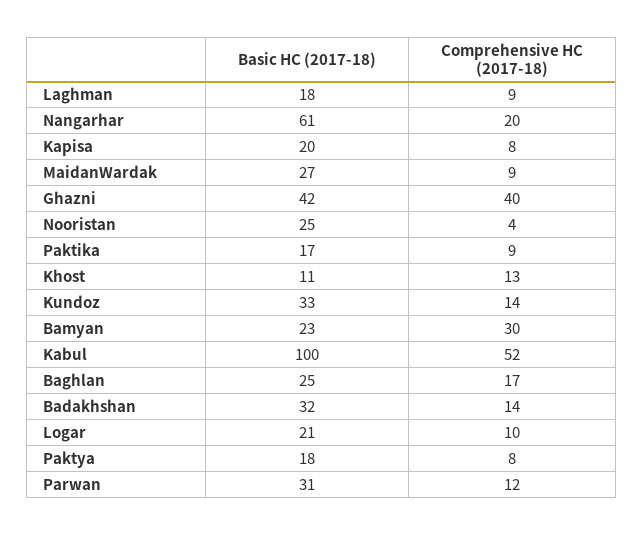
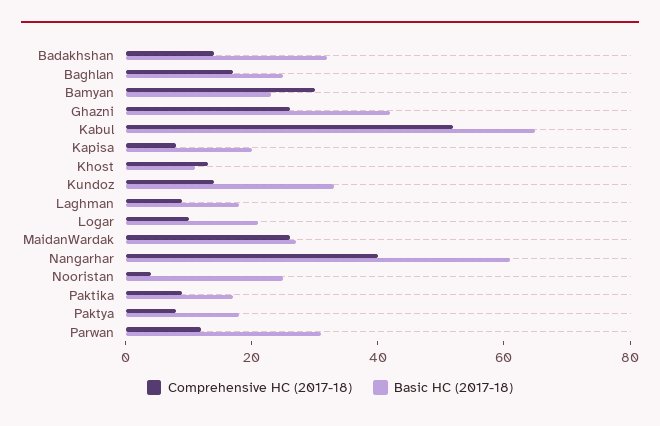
Comprehensive HC (2017-18), Nangarhar: 20 -> 40
Comprehensive HC (2017-18), MaidanWardak: 9 -> 25
Comprehensive HC (2017-18), Ghazni: 40 -> 25
Basic HC (2017-18), Kabul: 100 -> 65

